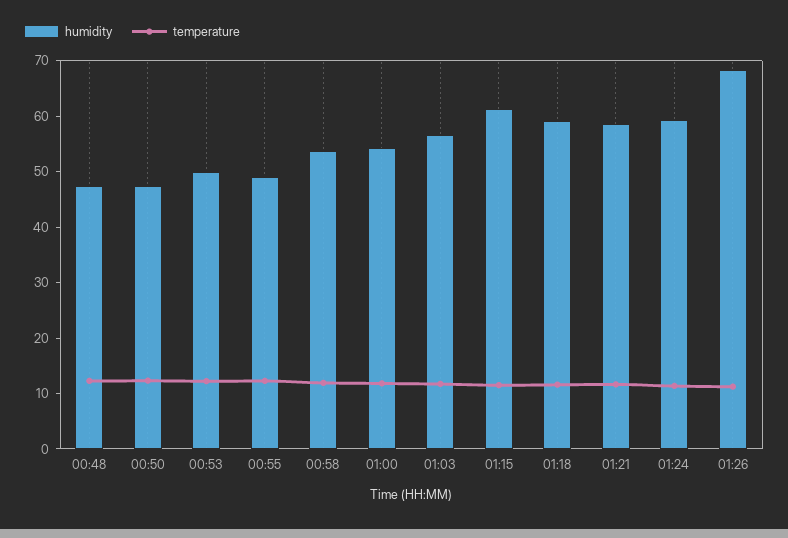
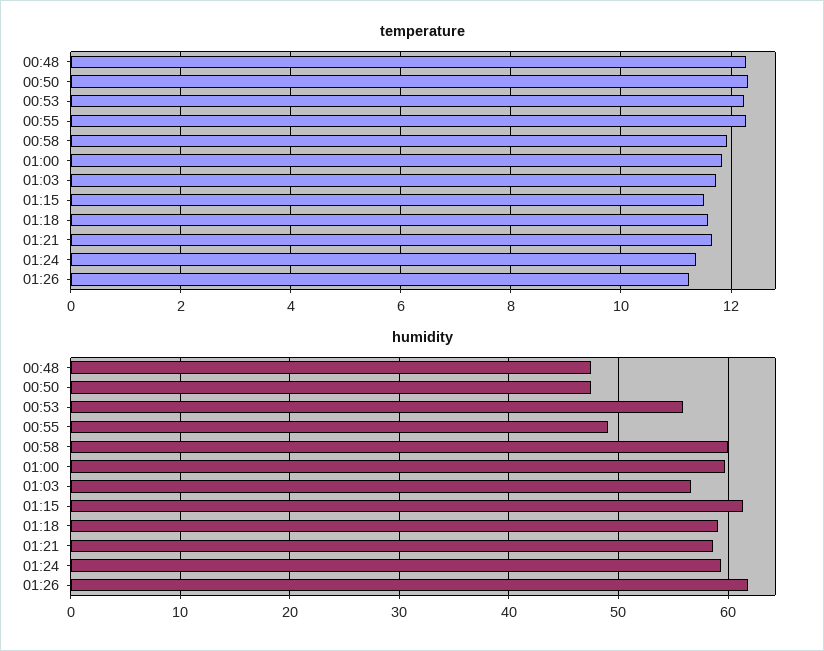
humidity, 00:53: 50 -> 56
humidity, 00:58: 54 -> 60
humidity, 01:00: 54 -> 60
humidity, 01:26: 68 -> 62

